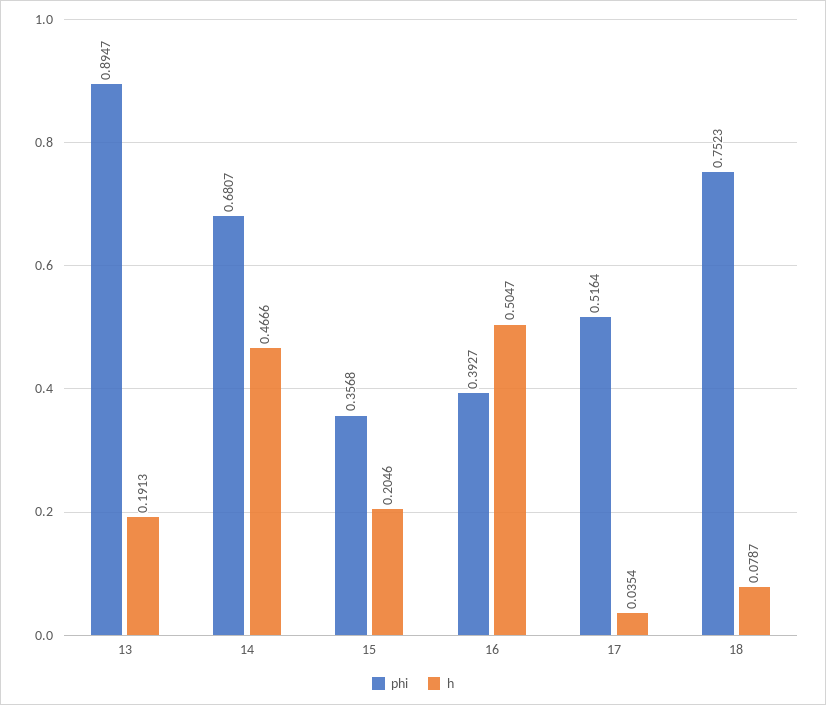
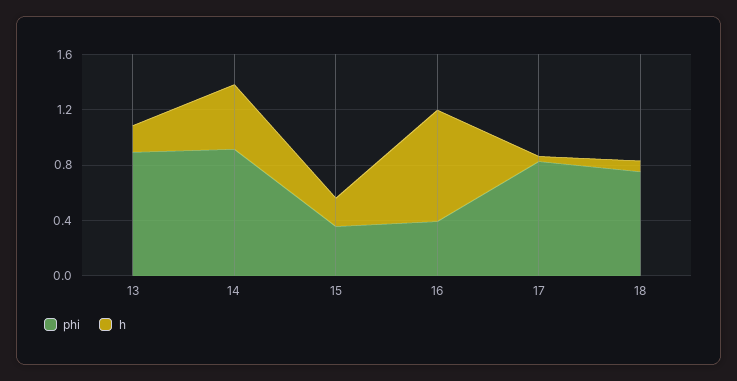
phi, 14: 0.6807 -> 0.9
h, 16: 0.5047 -> 0.8
phi, 17: 0.5164 -> 0.8

